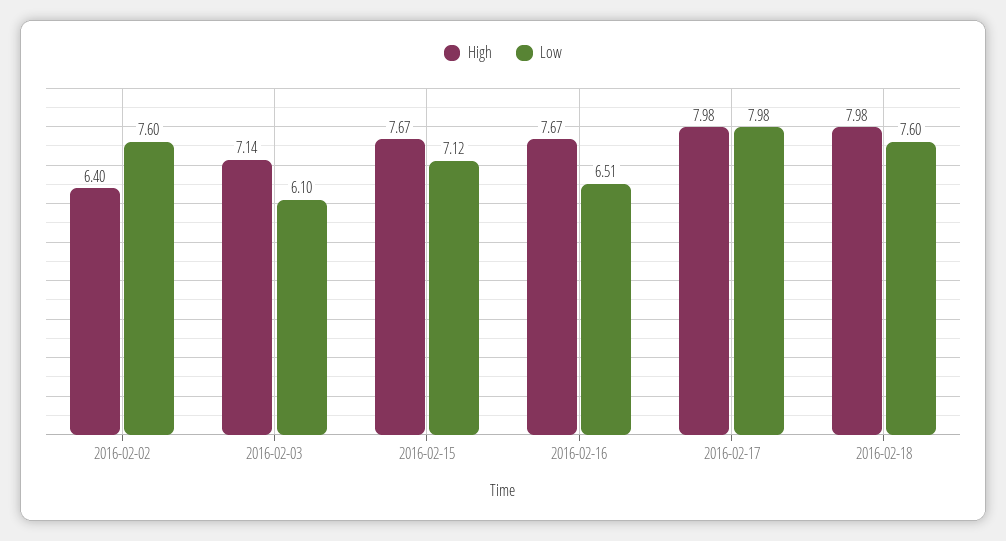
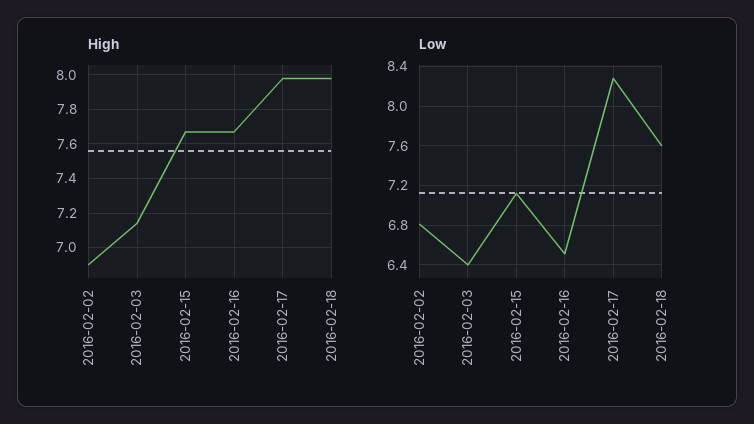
High, 2016-02-02: 6.4 -> 6.9
Low, 2016-02-02: 7.6 -> 6.8
Low, 2016-02-03: 6.1 -> 6.4
Low, 2016-02-17: 7.98 -> 8.3

